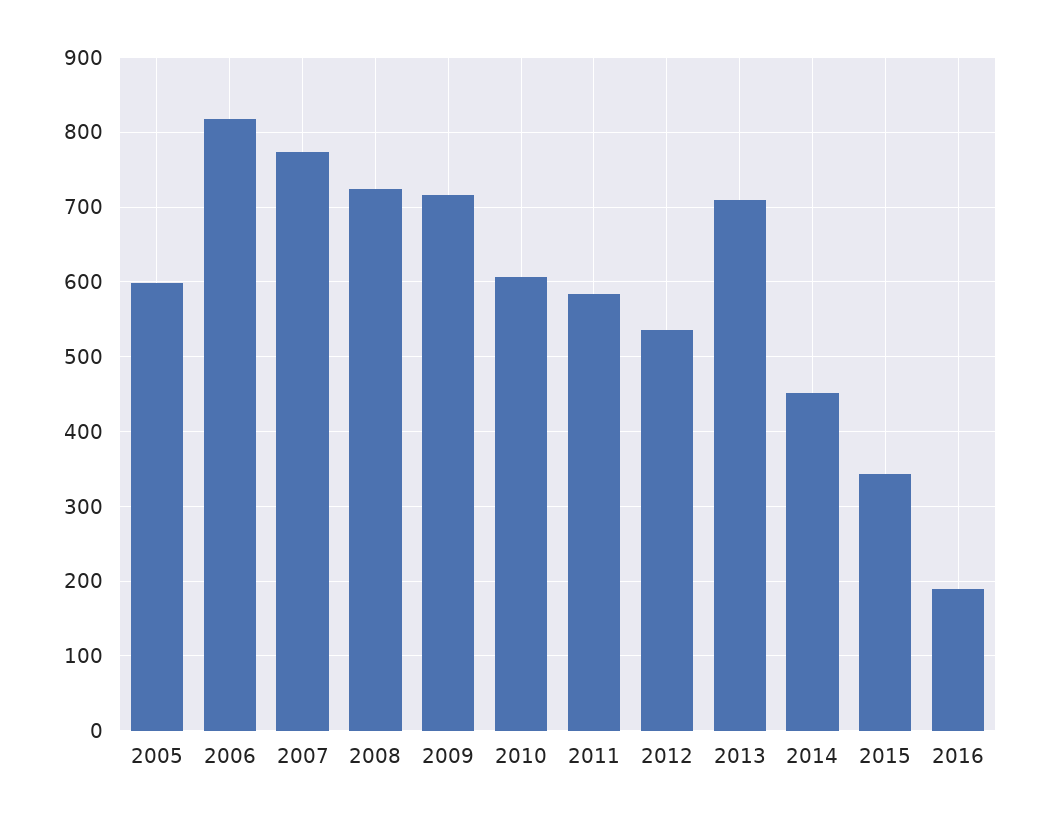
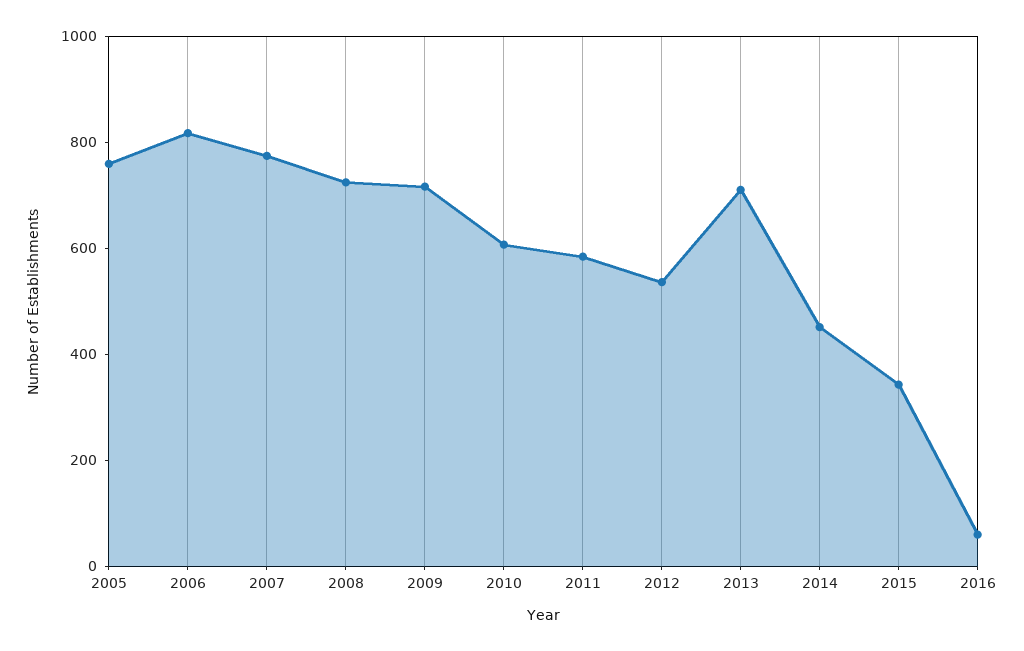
2005: 600 -> 750
2016: 190 -> 50

